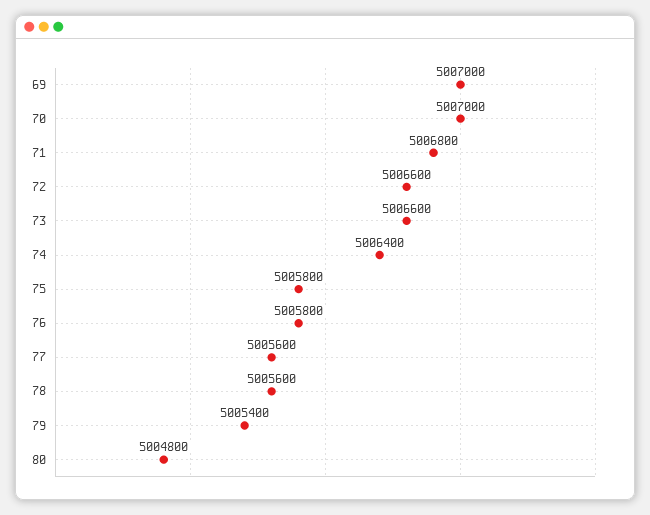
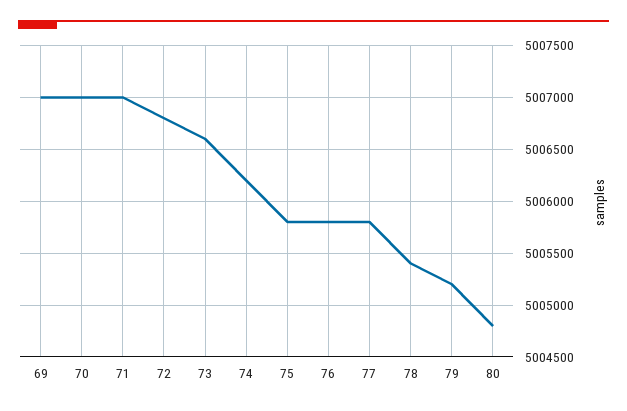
71: 5006800 -> 5007000
72: 5006600 -> 5006800
74: 5006400 -> 5006200
77: 5005600 -> 5005800
78: 5005600 -> 5005400
79: 5005400 -> 5005200

